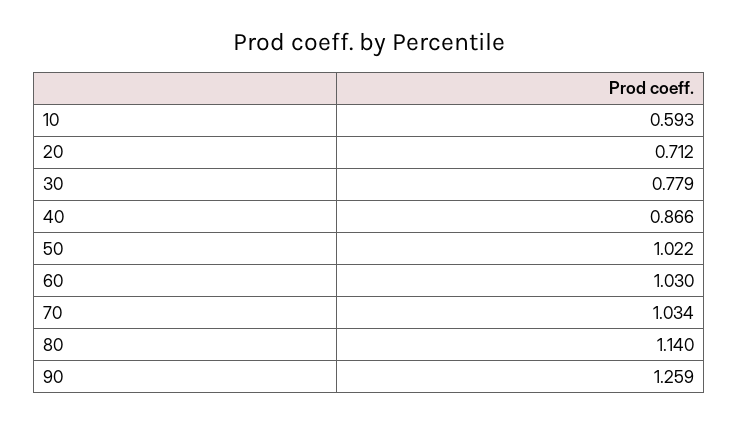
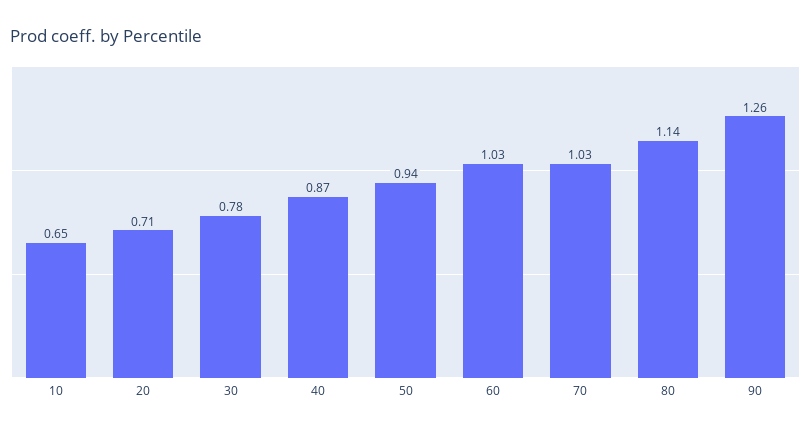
10: 0.593 -> 0.65
50: 1.022 -> 0.94

